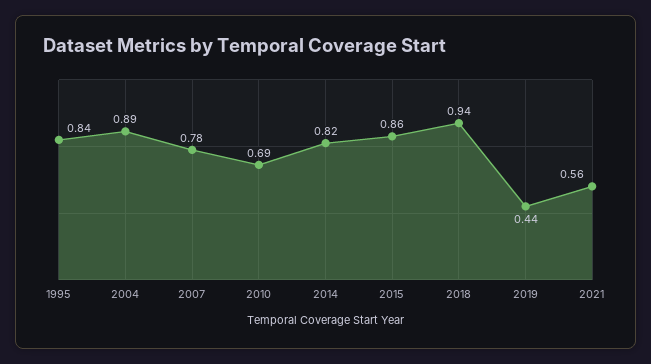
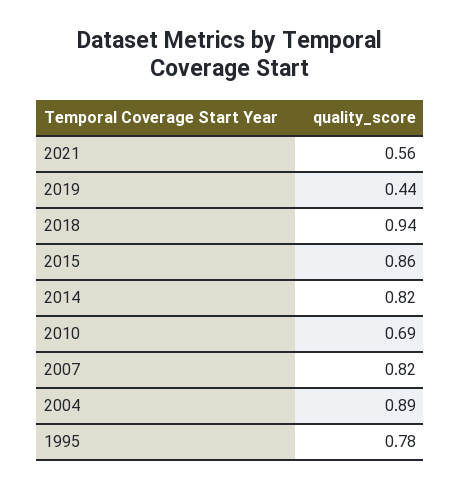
1995: 0.84 -> 0.78
2007: 0.78 -> 0.82

